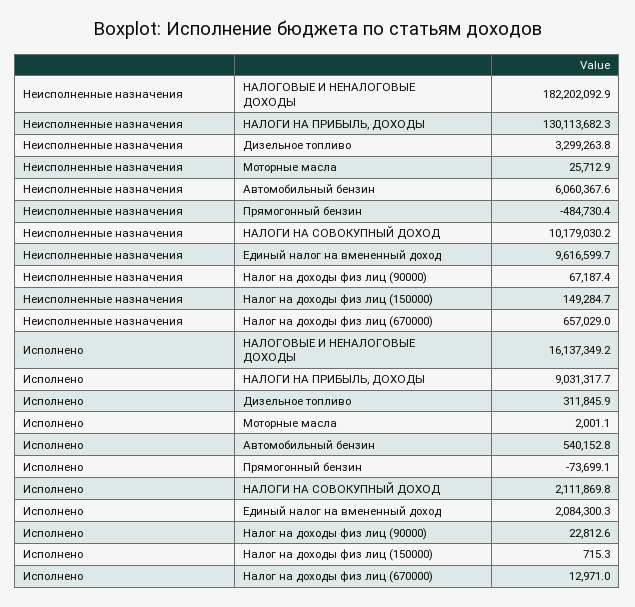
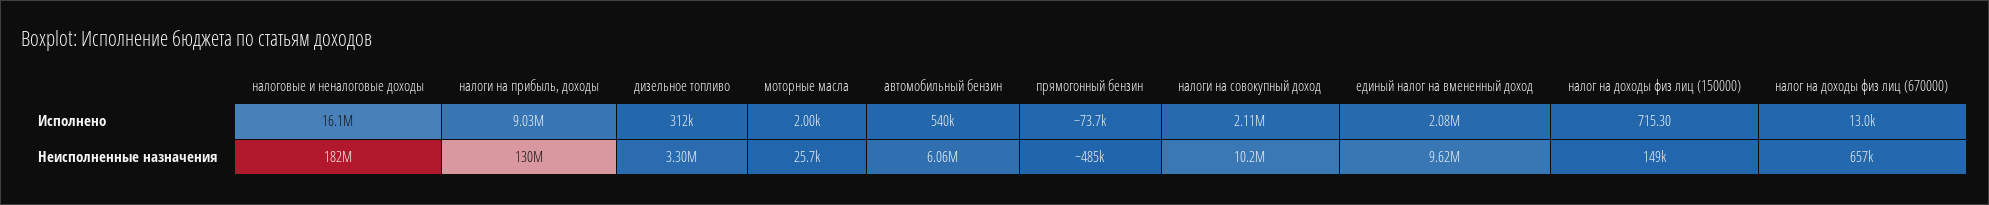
Неисполненные назначения, Налог на доходы физ лиц (90000): 67187.4 -> none
Исполнено, Налог на доходы физ лиц (90000): 22812.6 -> none

